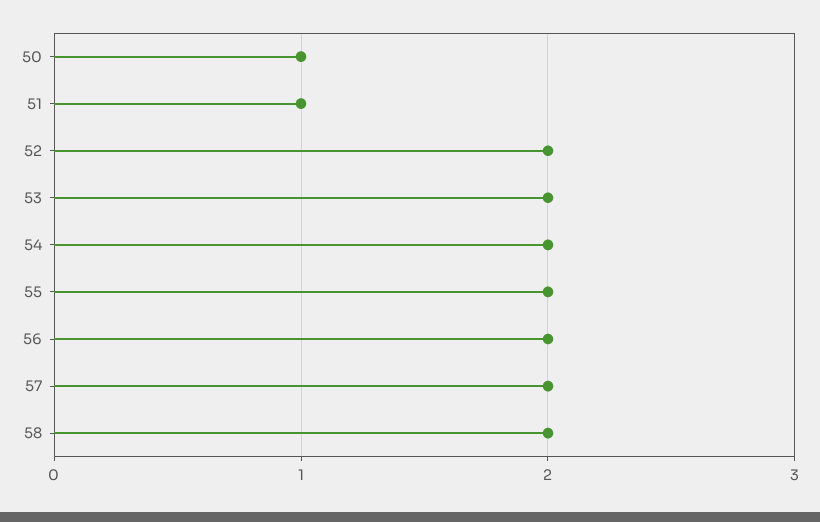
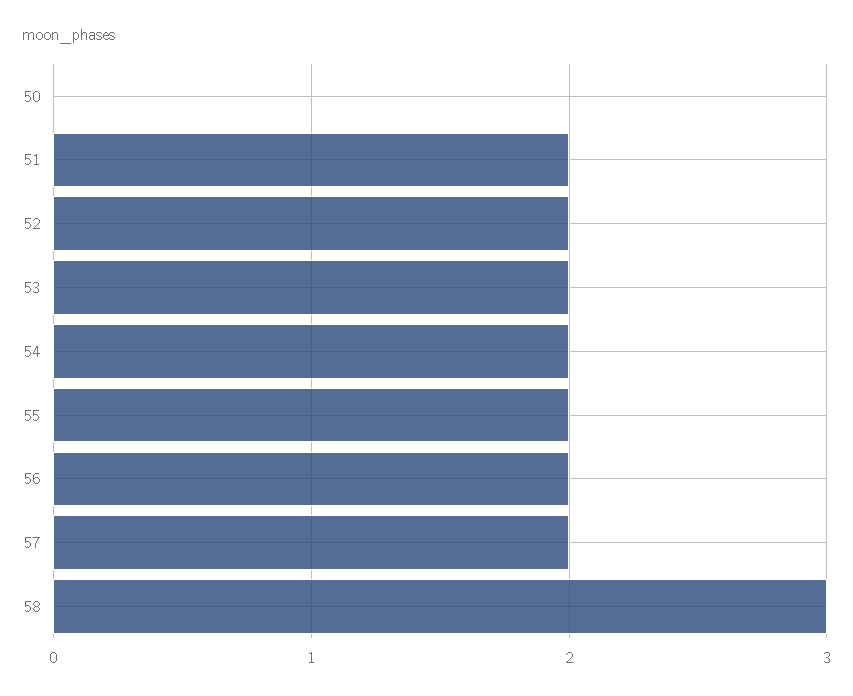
50: 1 -> 0
51: 1 -> 2
58: 2 -> 3

